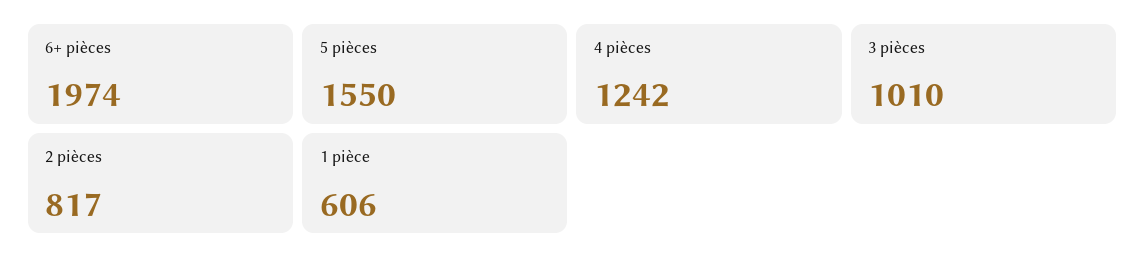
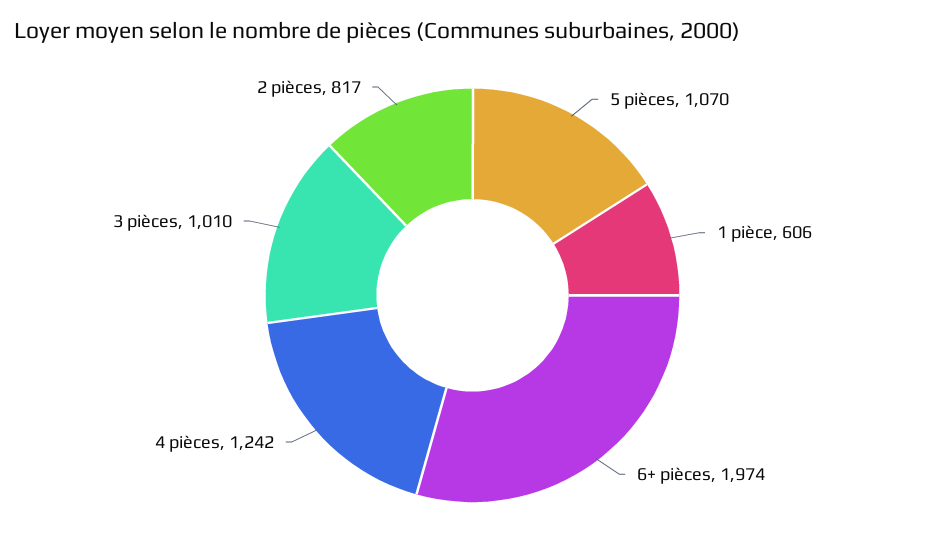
5 pièces: 1550 -> 1070

